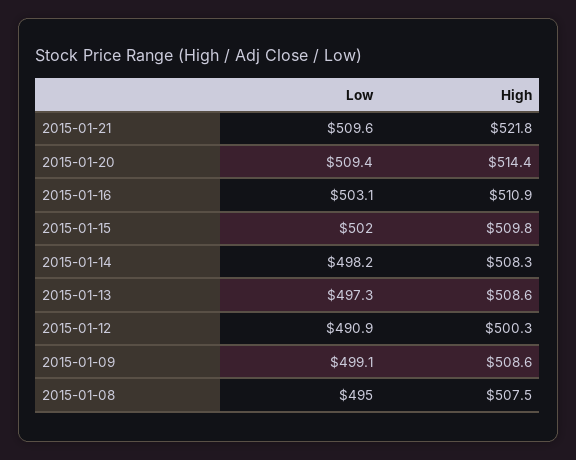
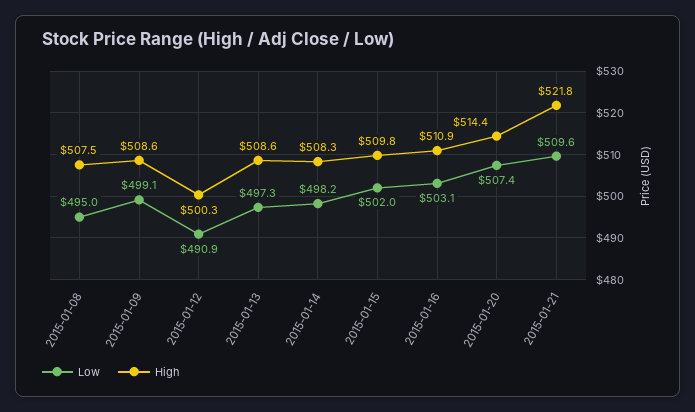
Low, 2015-01-20: 509.4 -> 507.4

